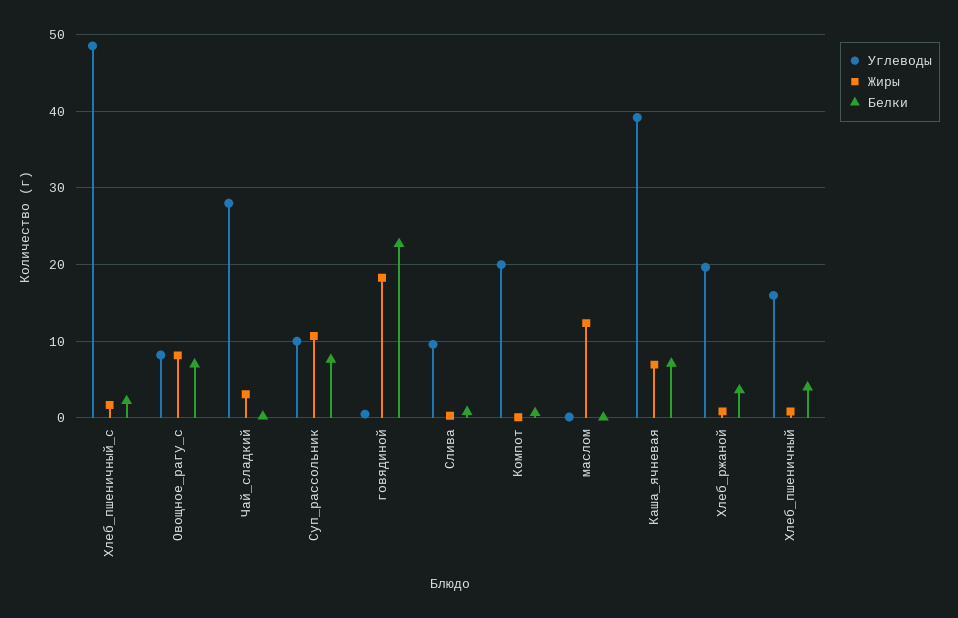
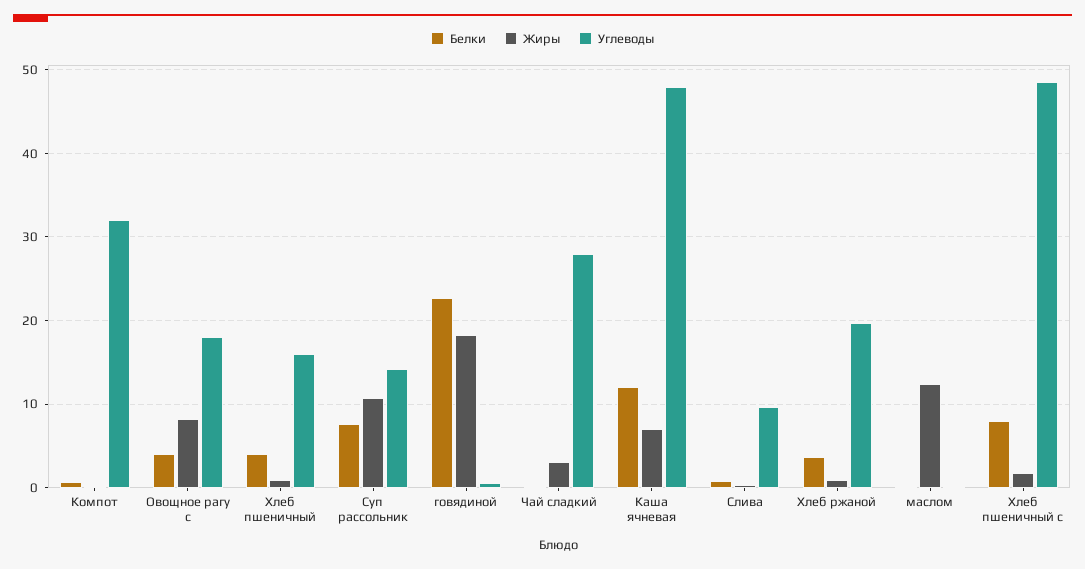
Белки, Хлеб_пшеничный_с: 2 -> 8
Углеводы, Овощное_рагу_с: 8 -> 18
Белки, Овощное_рагу_с: 7 -> 4
Углеводы, Суп_рассольник: 10 -> 14
Углеводы, Компот: 20 -> 32
Углеводы, Каша_ячневая: 39 -> 48
Белки, Каша_ячневая: 7 -> 12

